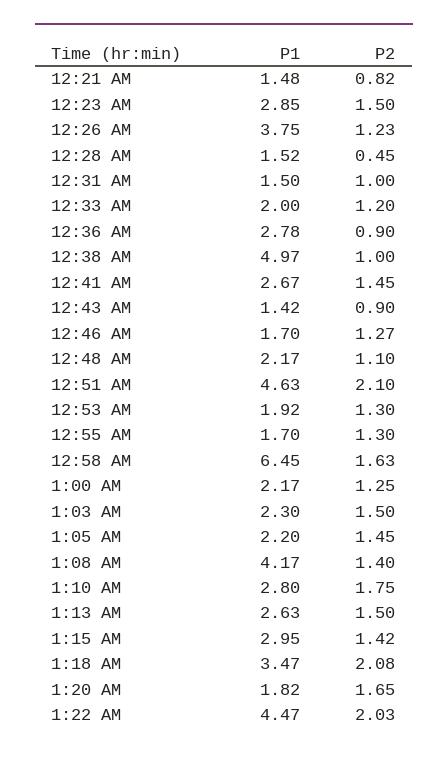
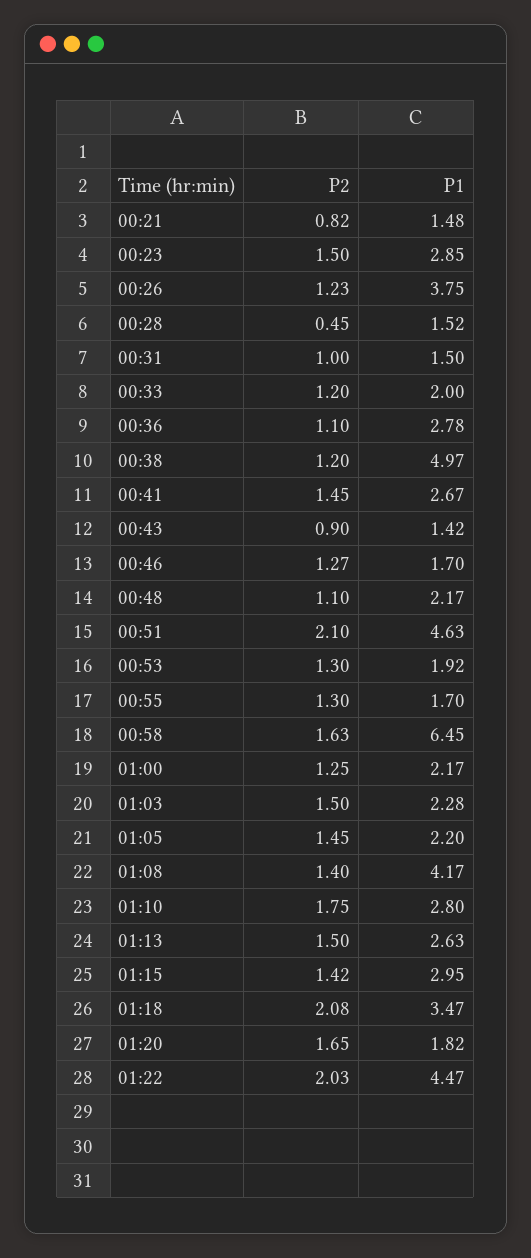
P2, 12:36 AM: 0.9 -> 1.1
P2, 12:38 AM: 1 -> 1.2
P1, 1:03 AM: 2.3 -> 2.28

